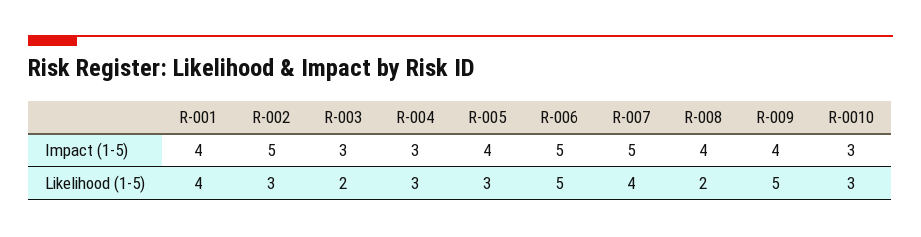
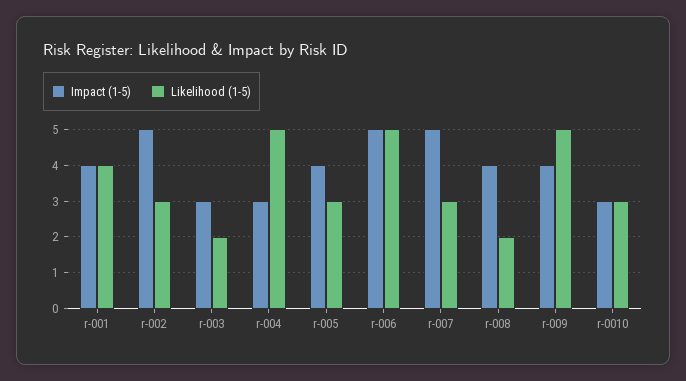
Likelihood (1-5), R-004: 3 -> 5
Likelihood (1-5), R-007: 4 -> 3

